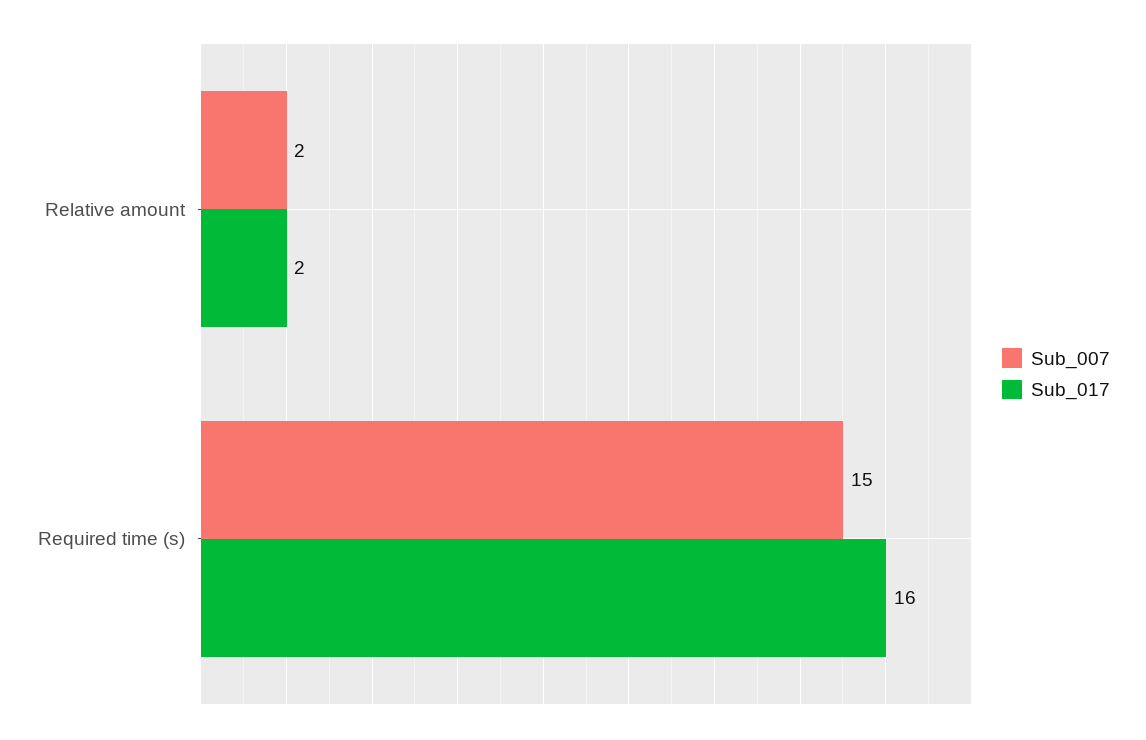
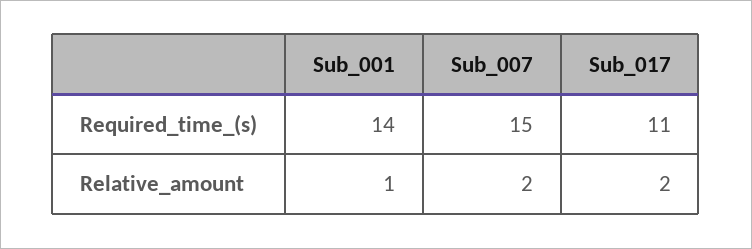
Sub_017, Required time (s): 16 -> 11
Sub_001, Required time (s): none -> 14
Sub_001, Relative amount: none -> 1

